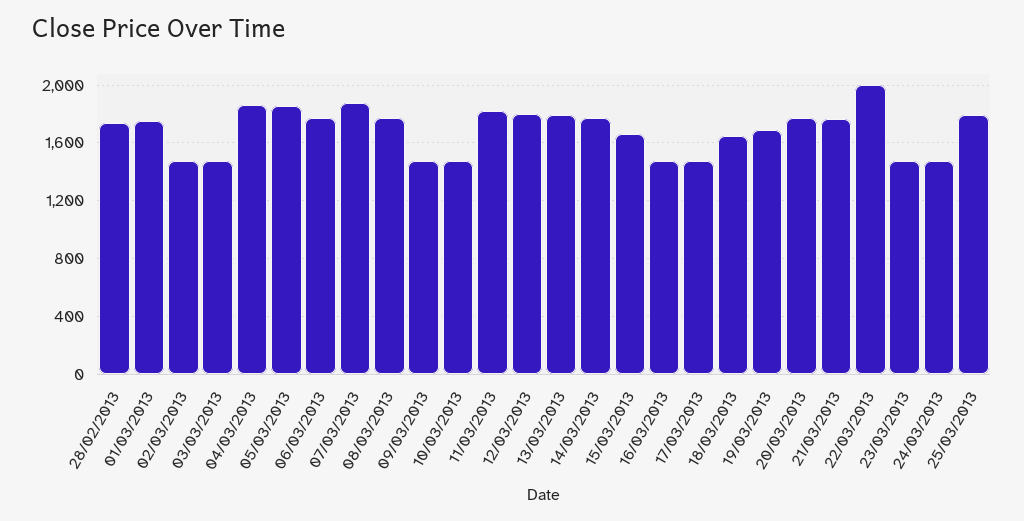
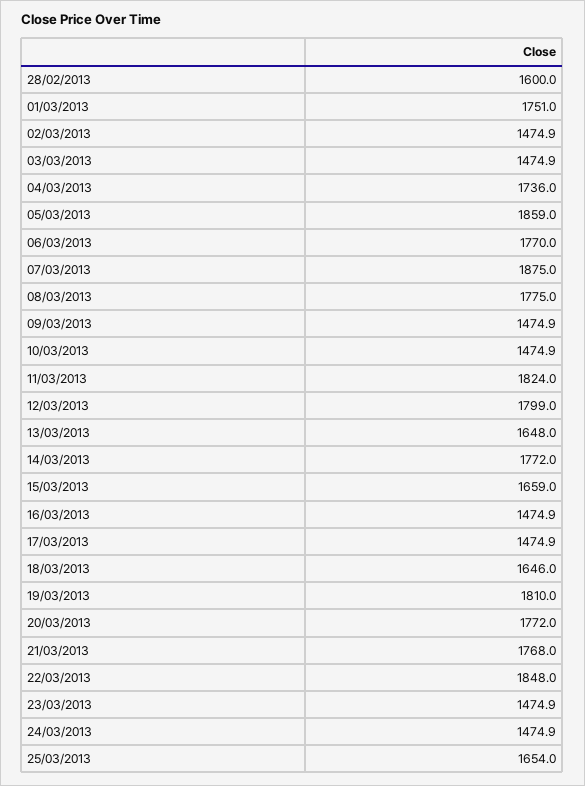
28/02/2013: 1750 -> 1600
04/03/2013: 1850 -> 1736
13/03/2013: 1800 -> 1648
19/03/2013: 1700 -> 1810
22/03/2013: 2000 -> 1848
25/03/2013: 1800 -> 1654

